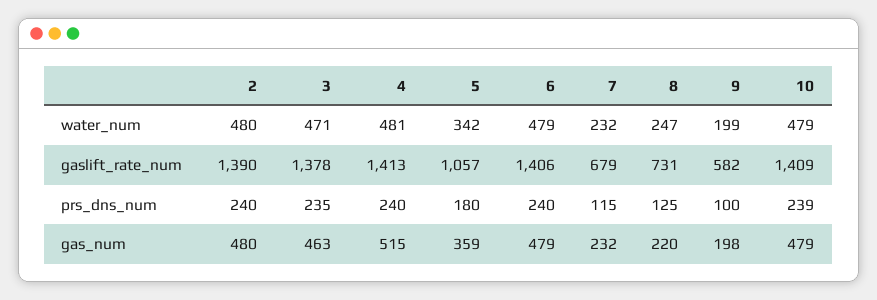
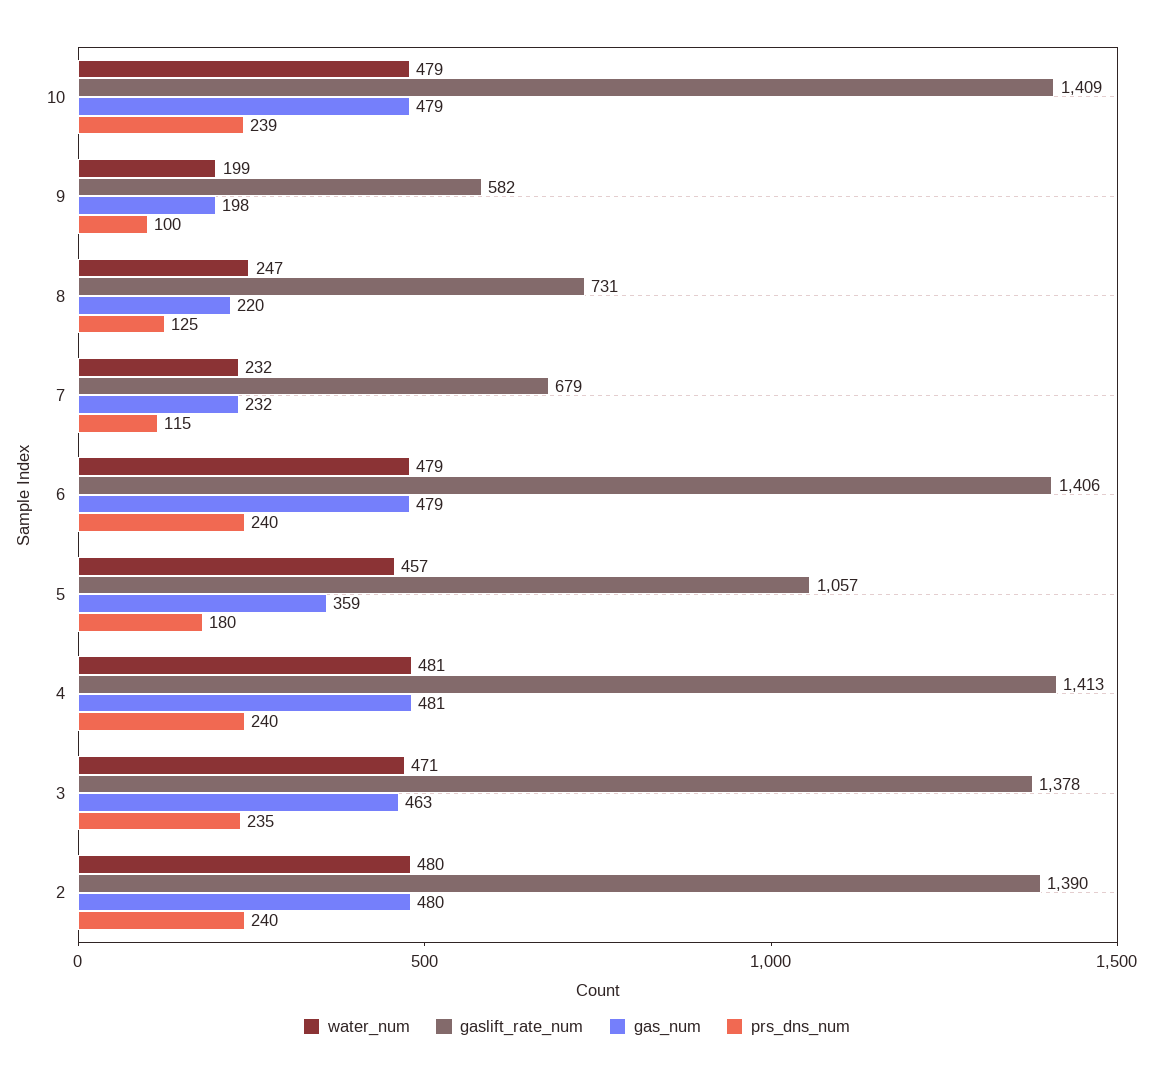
water_num, 5: 342 -> 457
gas_num, 4: 515 -> 481

